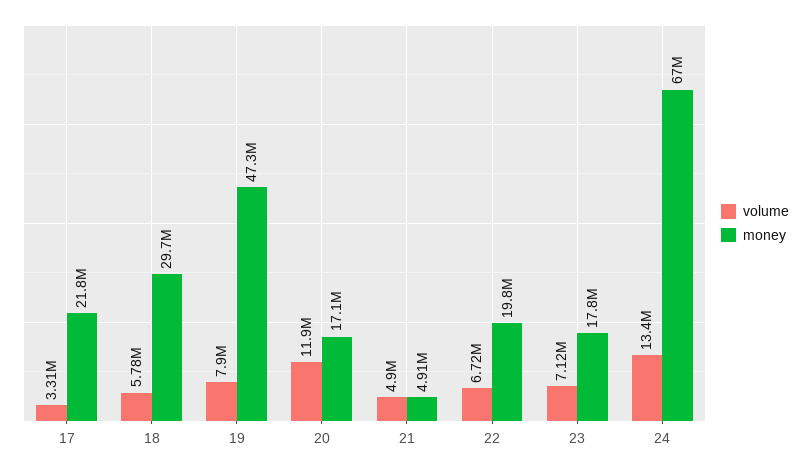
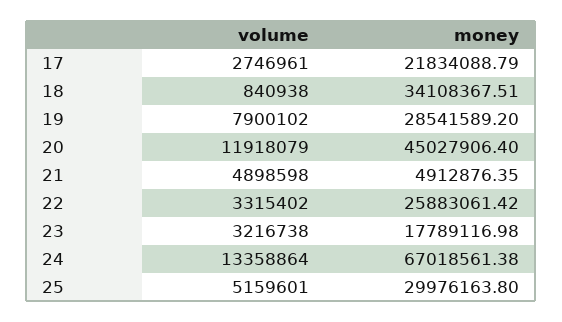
volume, 17: 3310000 -> 2746961
volume, 18: 5780000 -> 840938
money, 18: 29700000 -> 34108367.51
money, 19: 47300000 -> 28541589.2
money, 20: 17100000 -> 45027906.4
volume, 22: 6720000 -> 3315402
money, 22: 19800000 -> 25883061.42
volume, 23: 7120000 -> 3216738
volume, 25: none -> 5159601
money, 25: none -> 29976163.8

